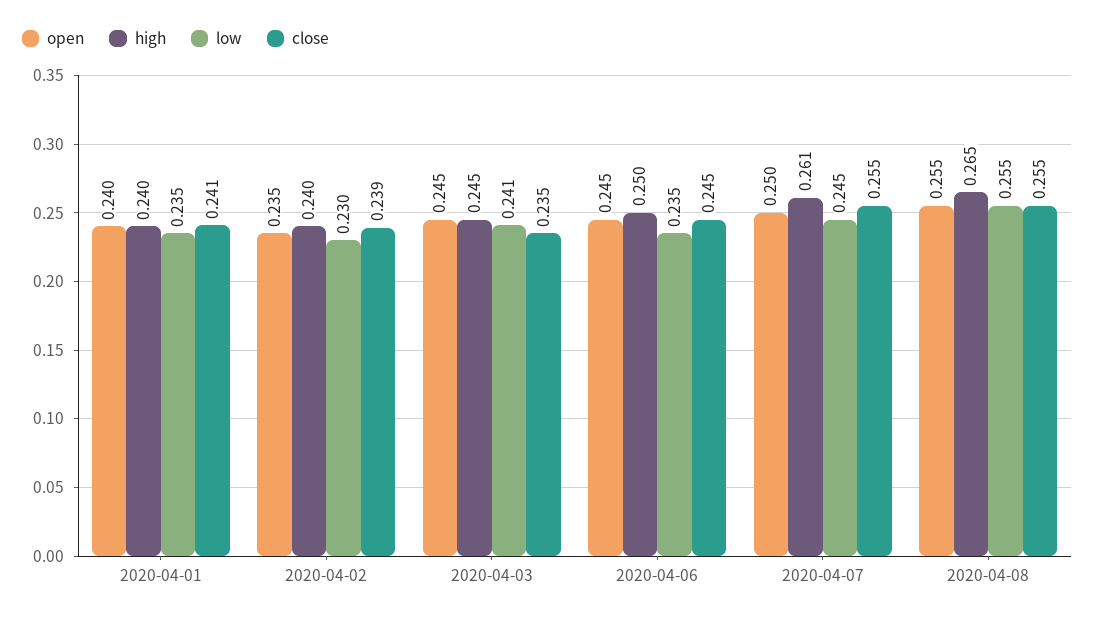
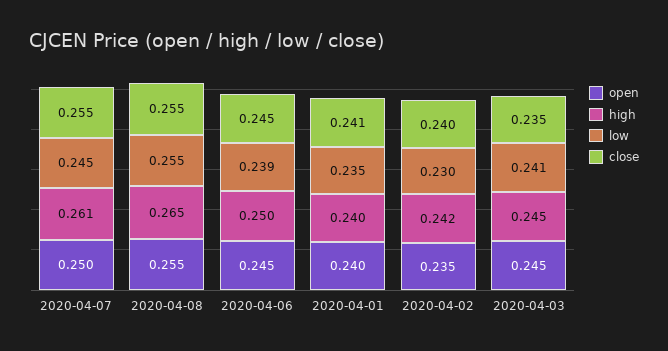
high, 2020-04-02: 0.24 -> 0.242
close, 2020-04-02: 0.239 -> 0.24
low, 2020-04-06: 0.235 -> 0.239

